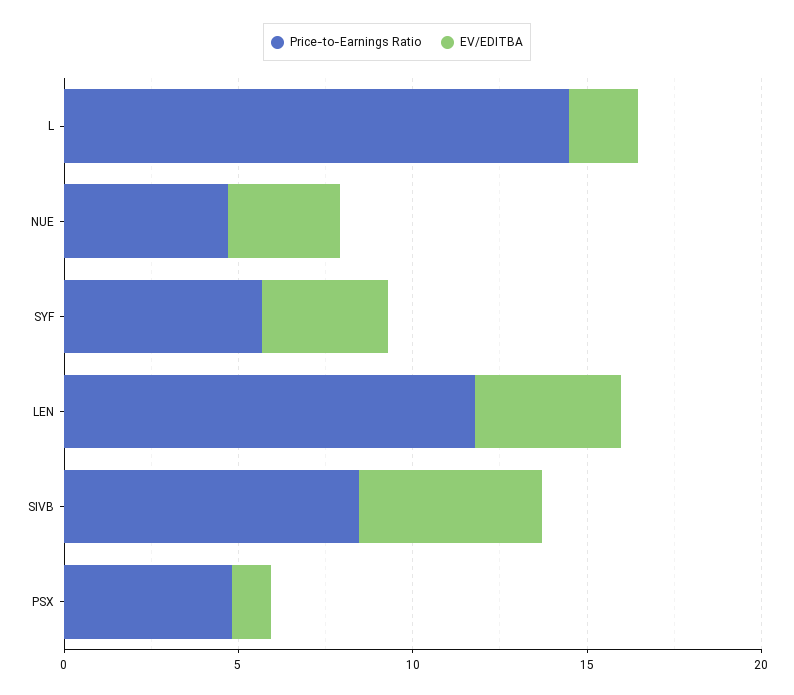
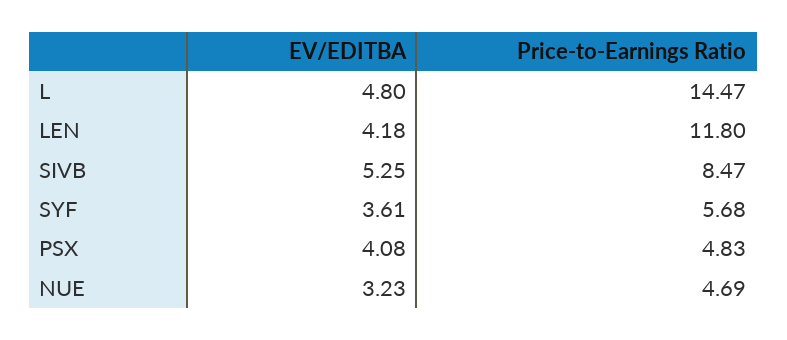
EV/EDITBA, L: 2 -> 4.8
EV/EDITBA, PSX: 1 -> 4.08

